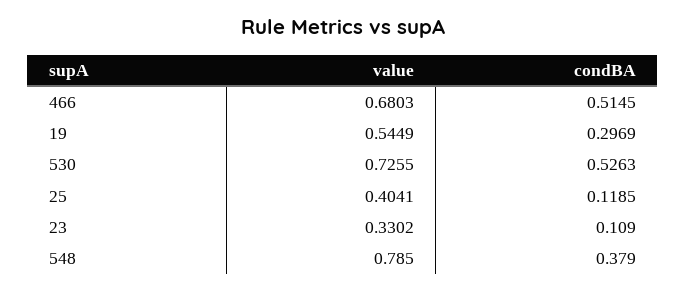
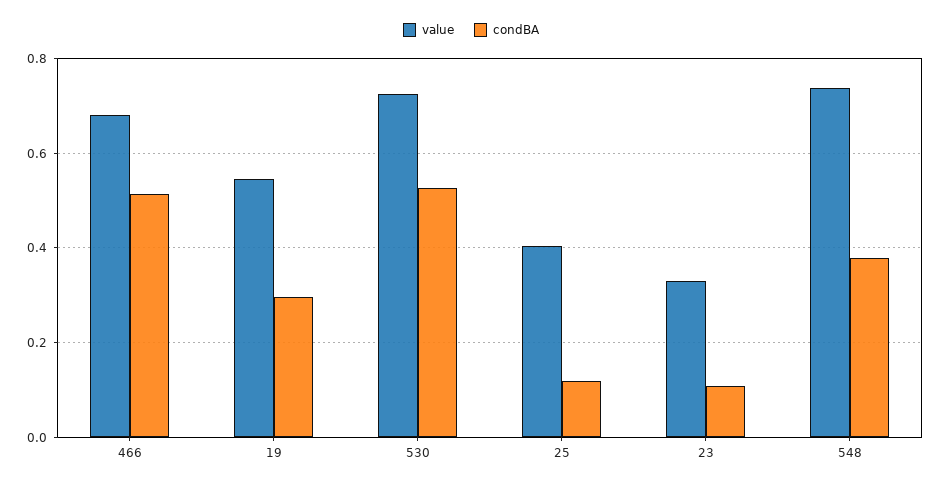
value, 548: 0.785 -> 0.74

